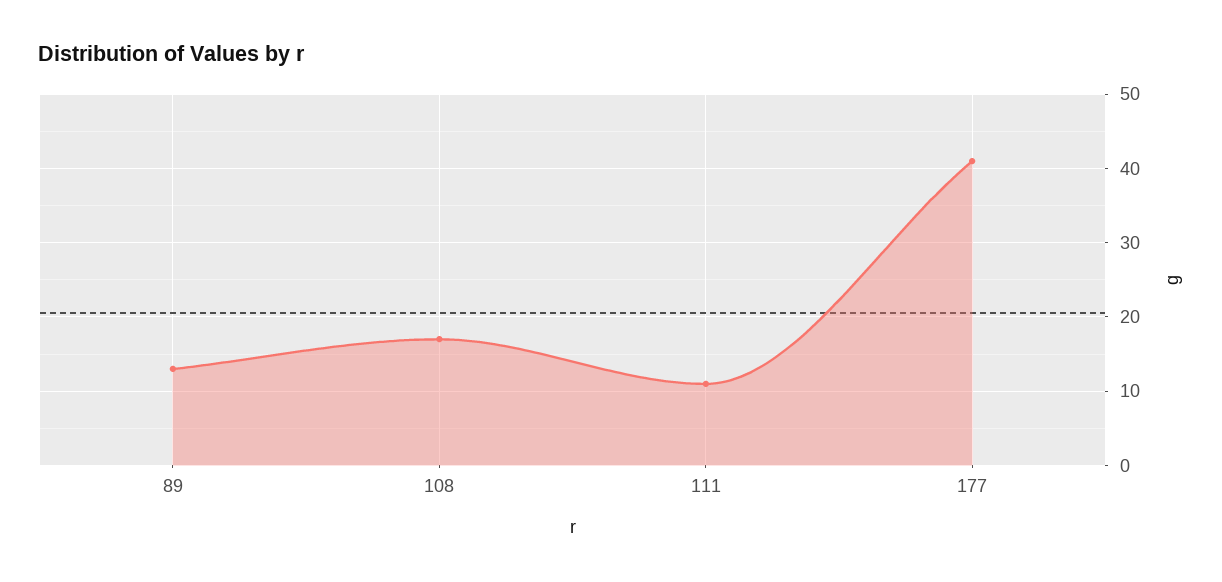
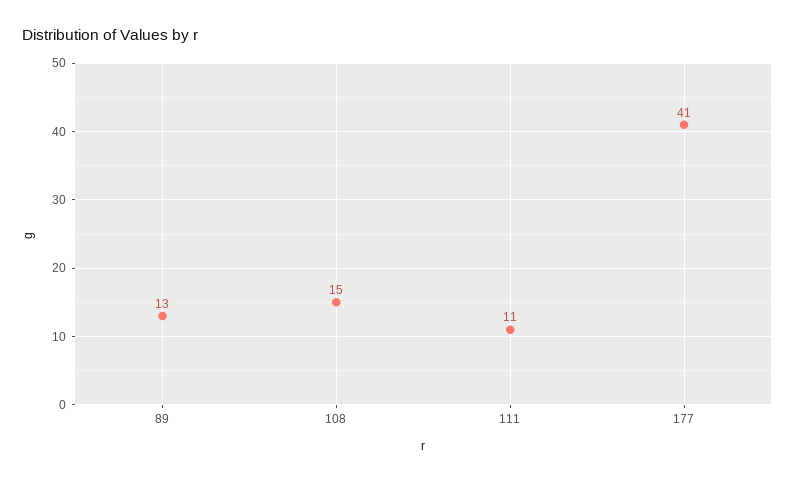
108: 17 -> 15

